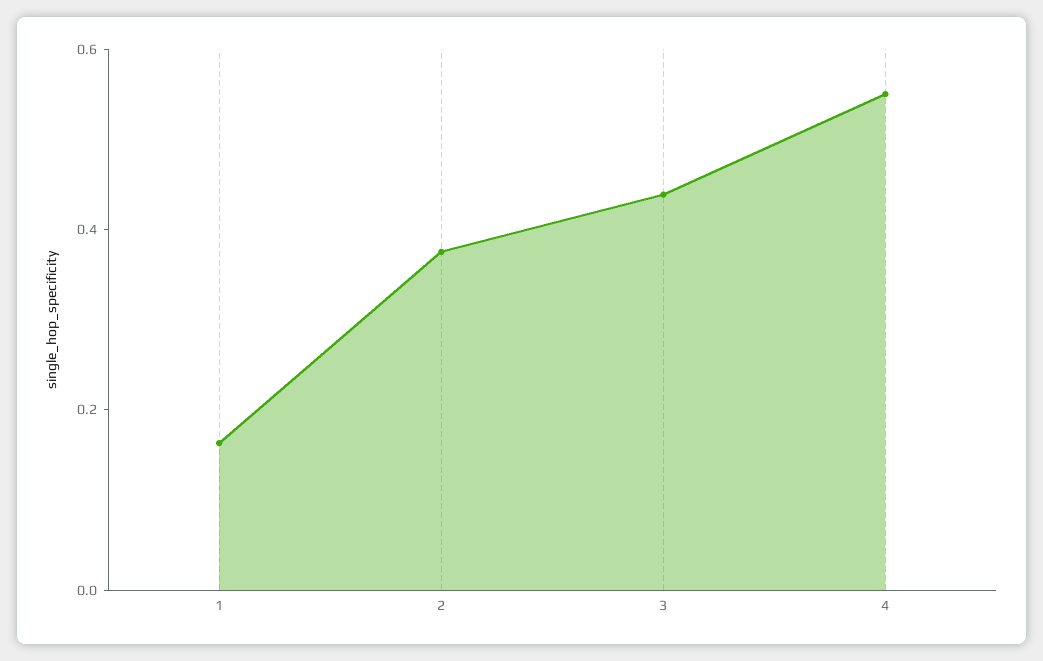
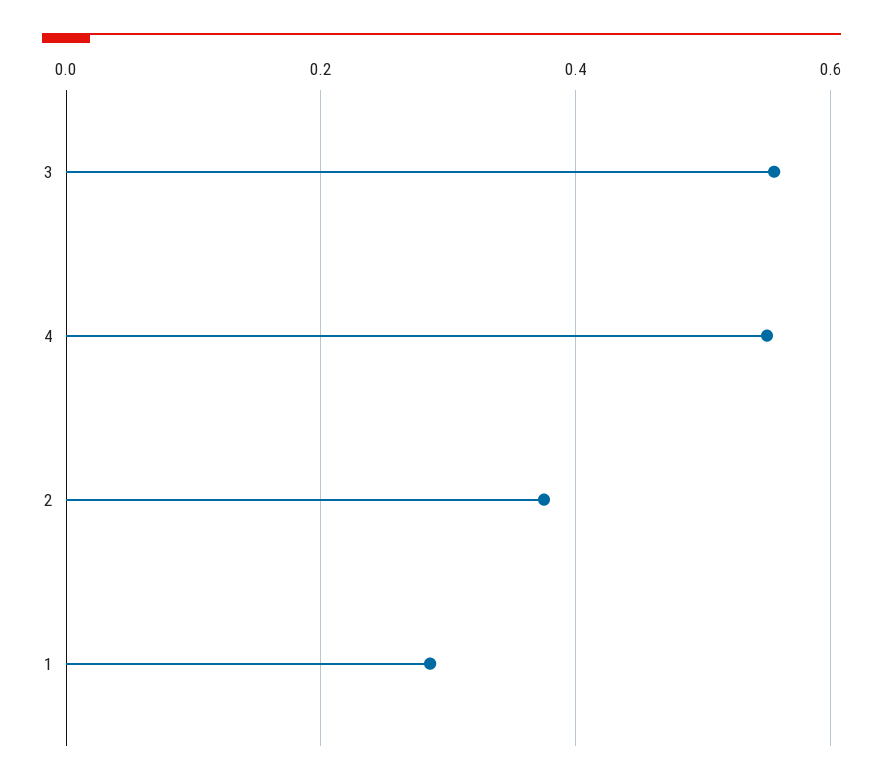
1: 0.15 -> 0.28
3: 0.45 -> 0.56

